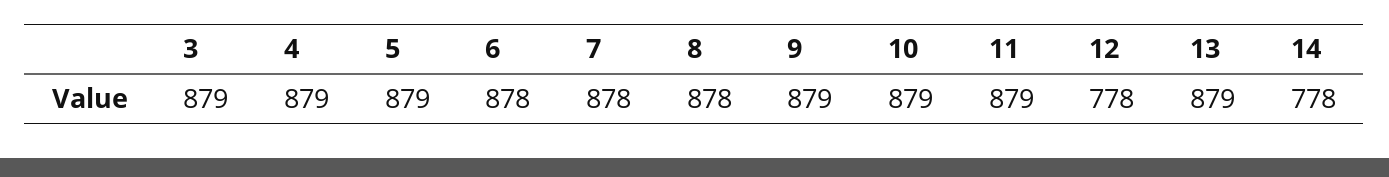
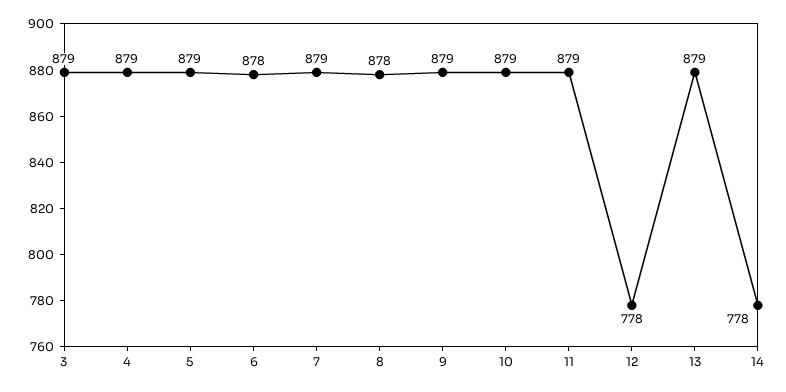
7: 878 -> 879

